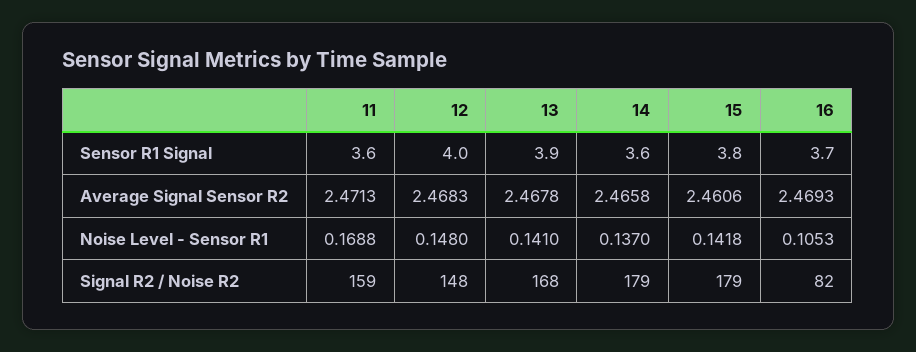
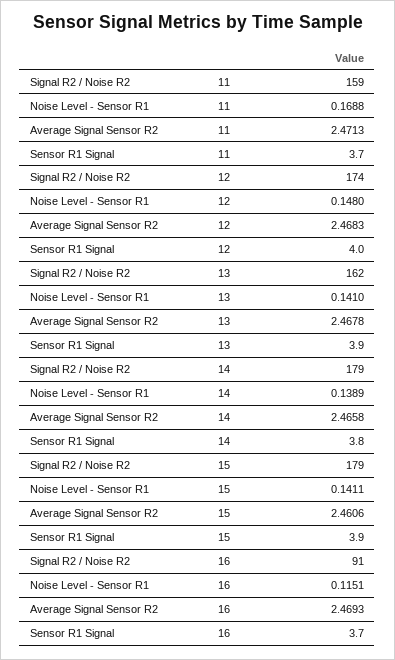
11, Sensor R1 Signal: 3.6 -> 3.7
14, Sensor R1 Signal: 3.6 -> 3.8
15, Sensor R1 Signal: 3.8 -> 3.9
14, Noise Level - Sensor R1: 0.137 -> 0.1389
15, Noise Level - Sensor R1: 0.1418 -> 0.1411
16, Noise Level - Sensor R1: 0.1053 -> 0.1151
12, Signal R2 / Noise R2: 148 -> 174
13, Signal R2 / Noise R2: 168 -> 162
16, Signal R2 / Noise R2: 82 -> 91

